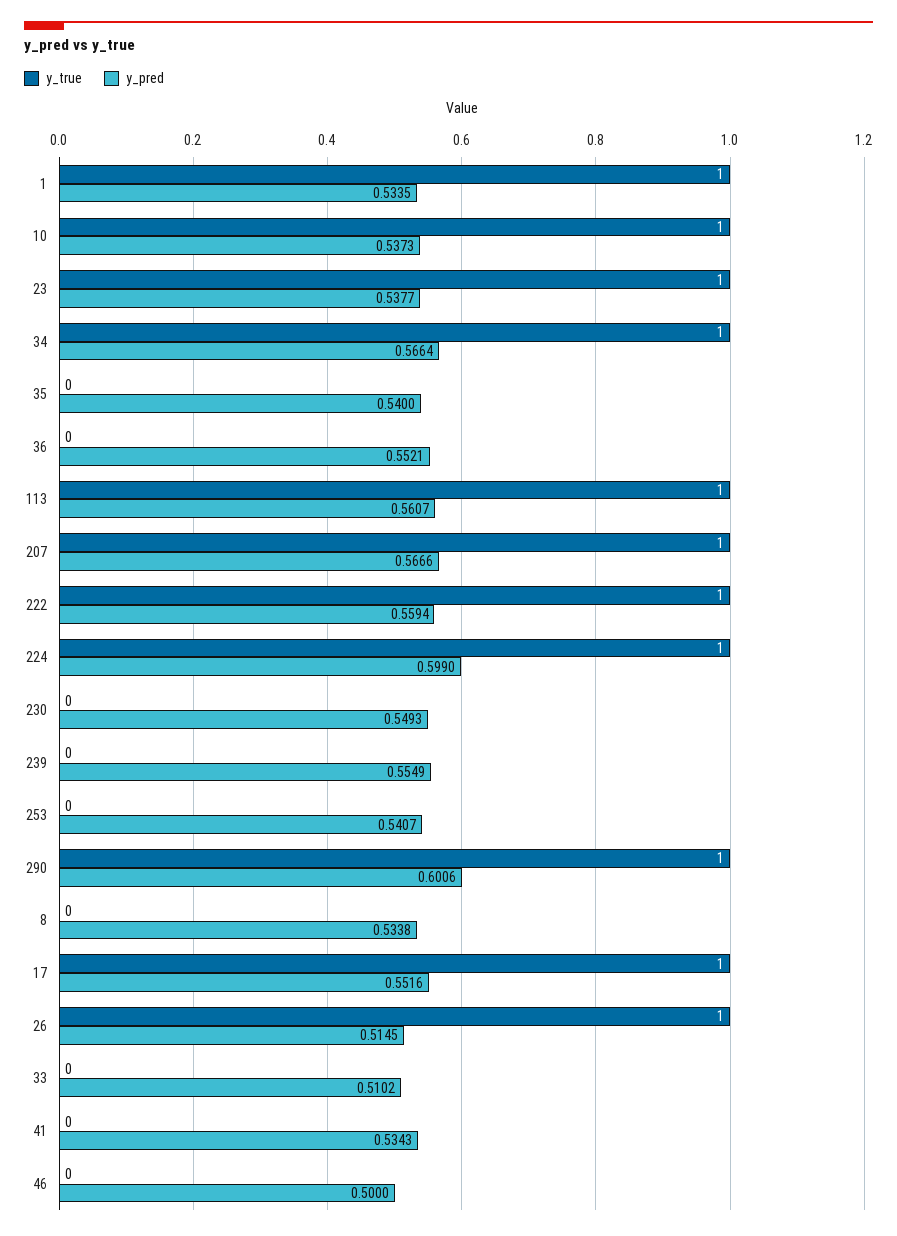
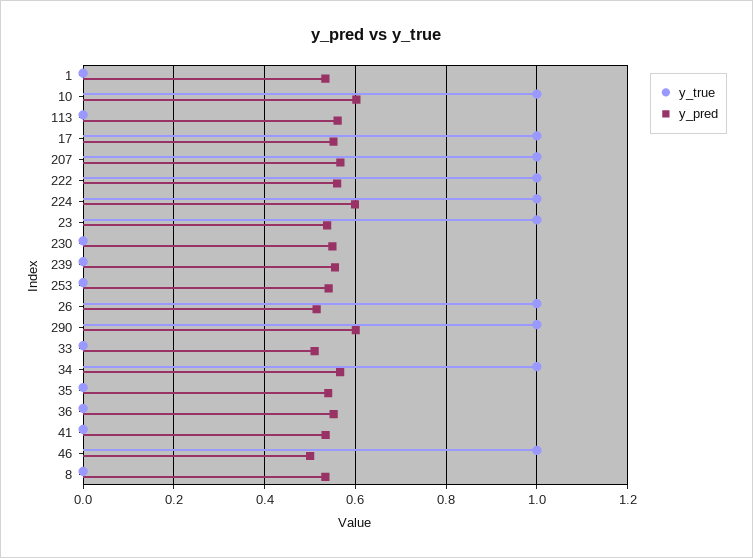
y_true, 1: 1 -> 0
y_pred, 10: 0.5373 -> 0.6
y_true, 113: 1 -> 0
y_true, 46: 0 -> 1

